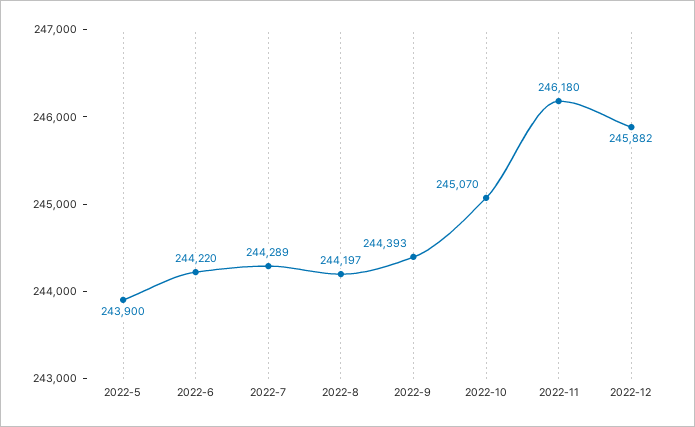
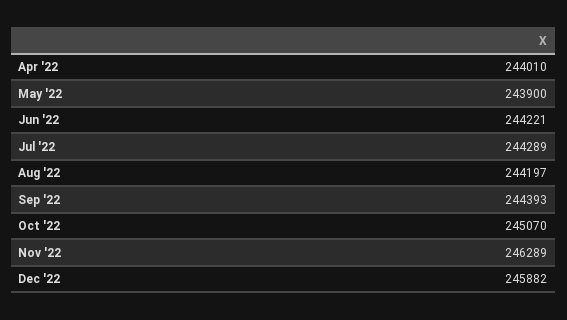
2022-6: 244220 -> 244221
2022-11: 246180 -> 246289
Apr '22: none -> 244010

